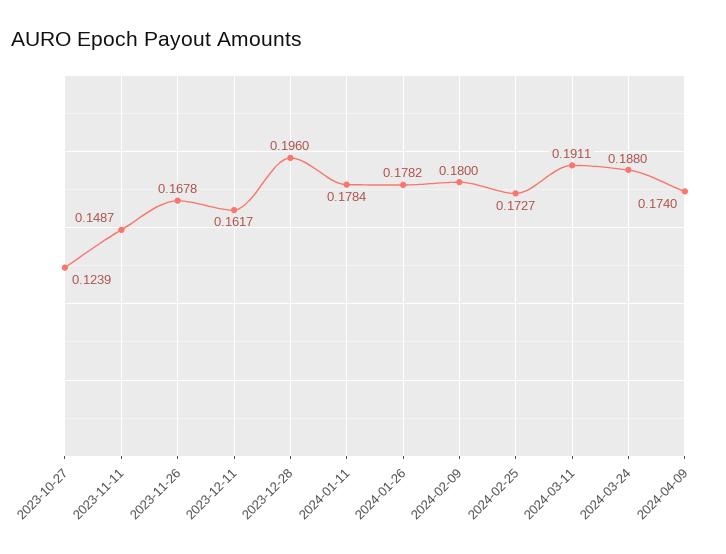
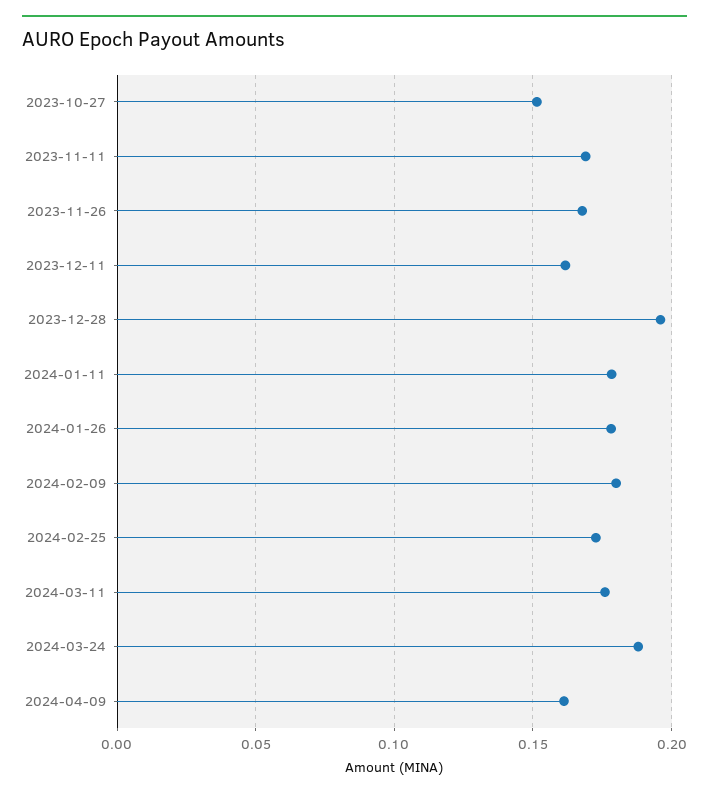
2023-10-27: 0.1239 -> 0.15
2023-11-11: 0.1487 -> 0.17
2024-03-11: 0.1911 -> 0.175
2024-04-09: 0.174 -> 0.16

